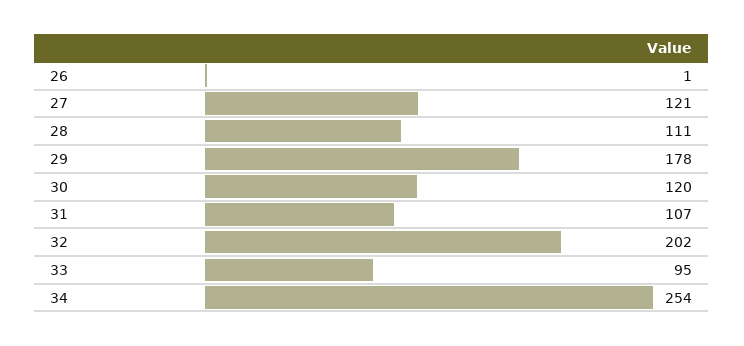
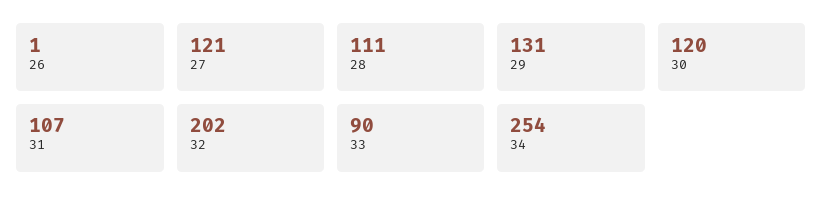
29: 178 -> 131
33: 95 -> 90

